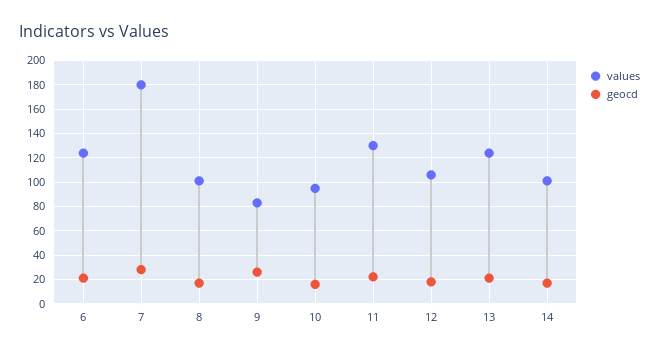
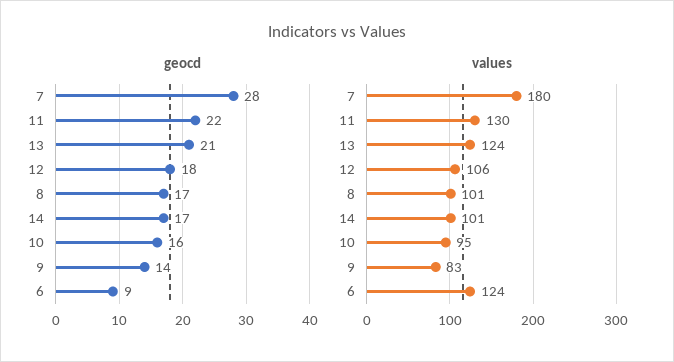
geocd, 6: 20 -> 9
geocd, 9: 25 -> 14

